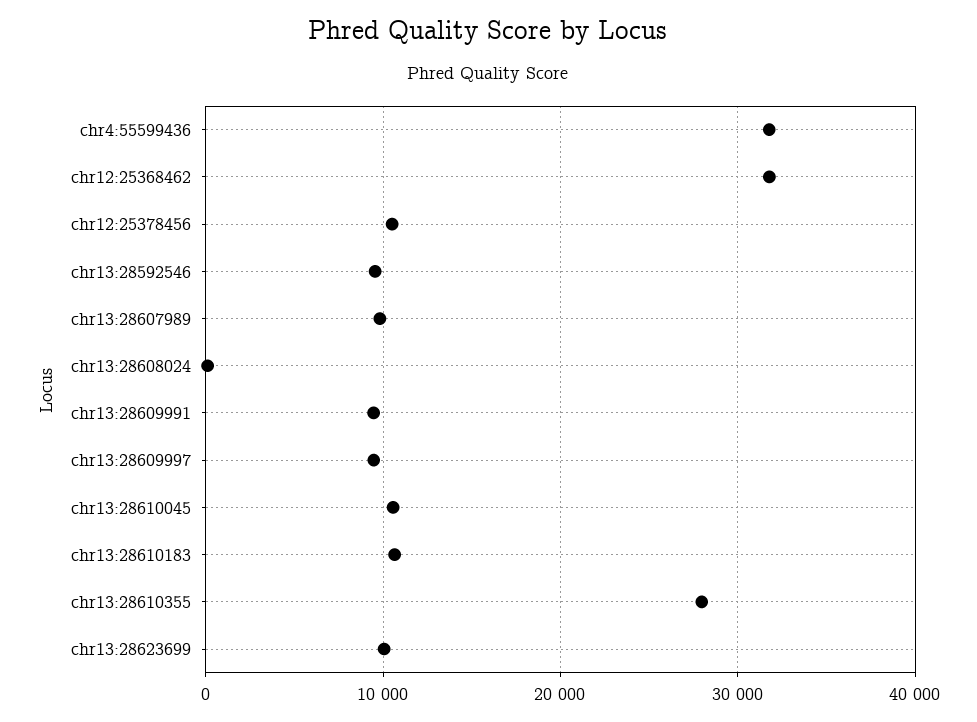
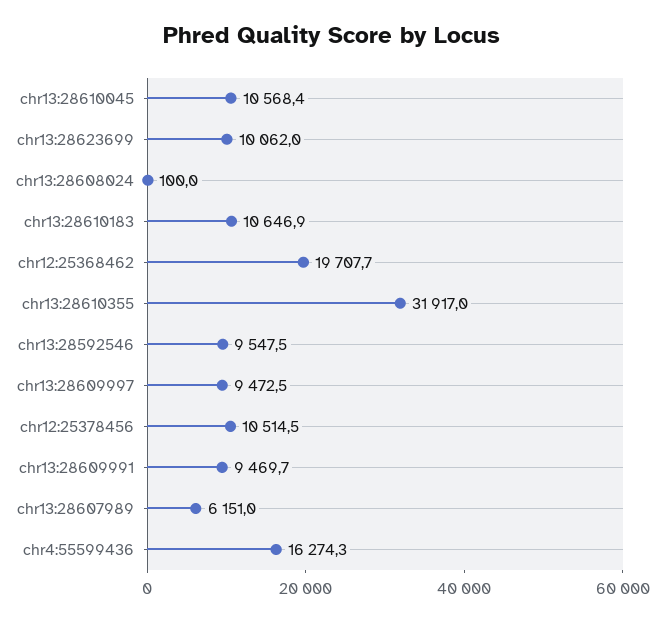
chr4:55599436: 32000 -> 16274.3
chr12:25368462: 32000 -> 19707.7
chr13:28607989: 10000 -> 6151
chr13:28610355: 28000 -> 31917

